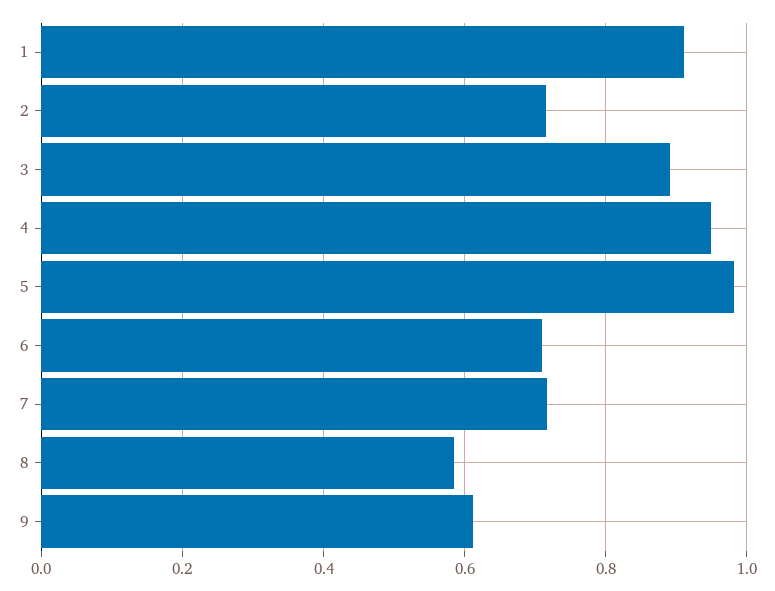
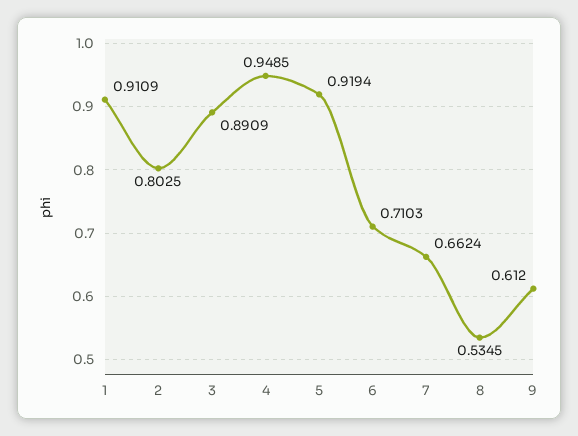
2: 0.72 -> 0.8025
5: 0.98 -> 0.9194
7: 0.72 -> 0.6624
8: 0.58 -> 0.5345

